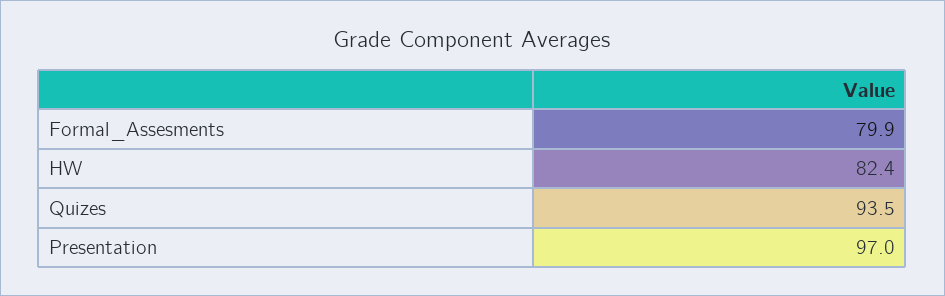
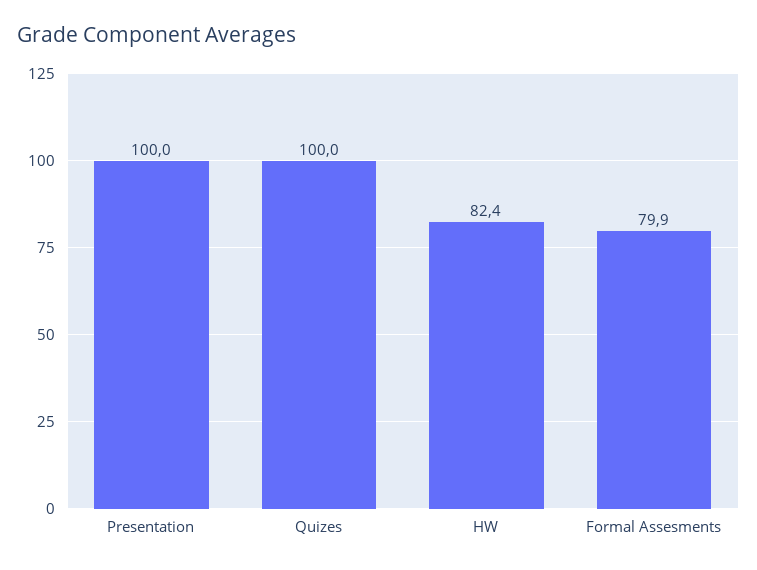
Quizes: 93.5 -> 100
Presentation: 97 -> 100

